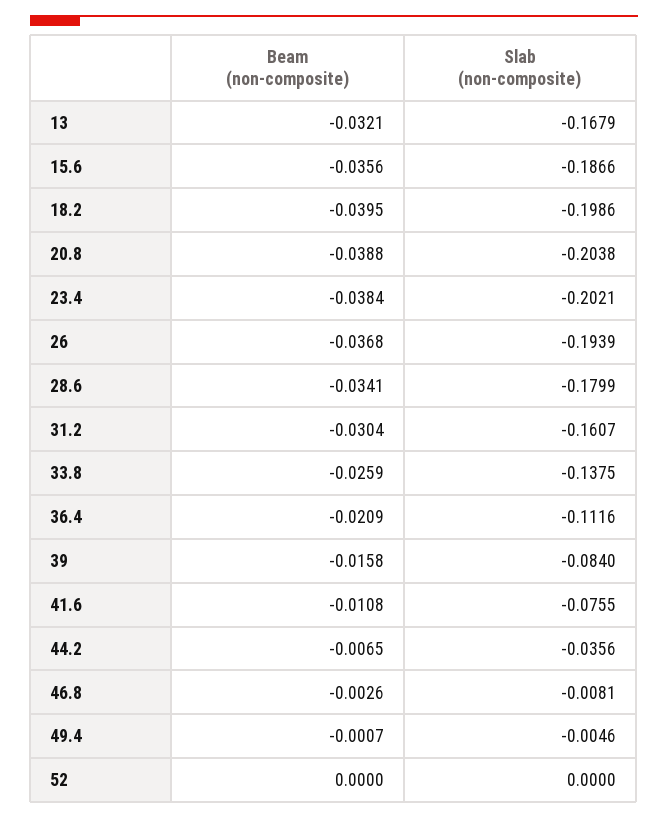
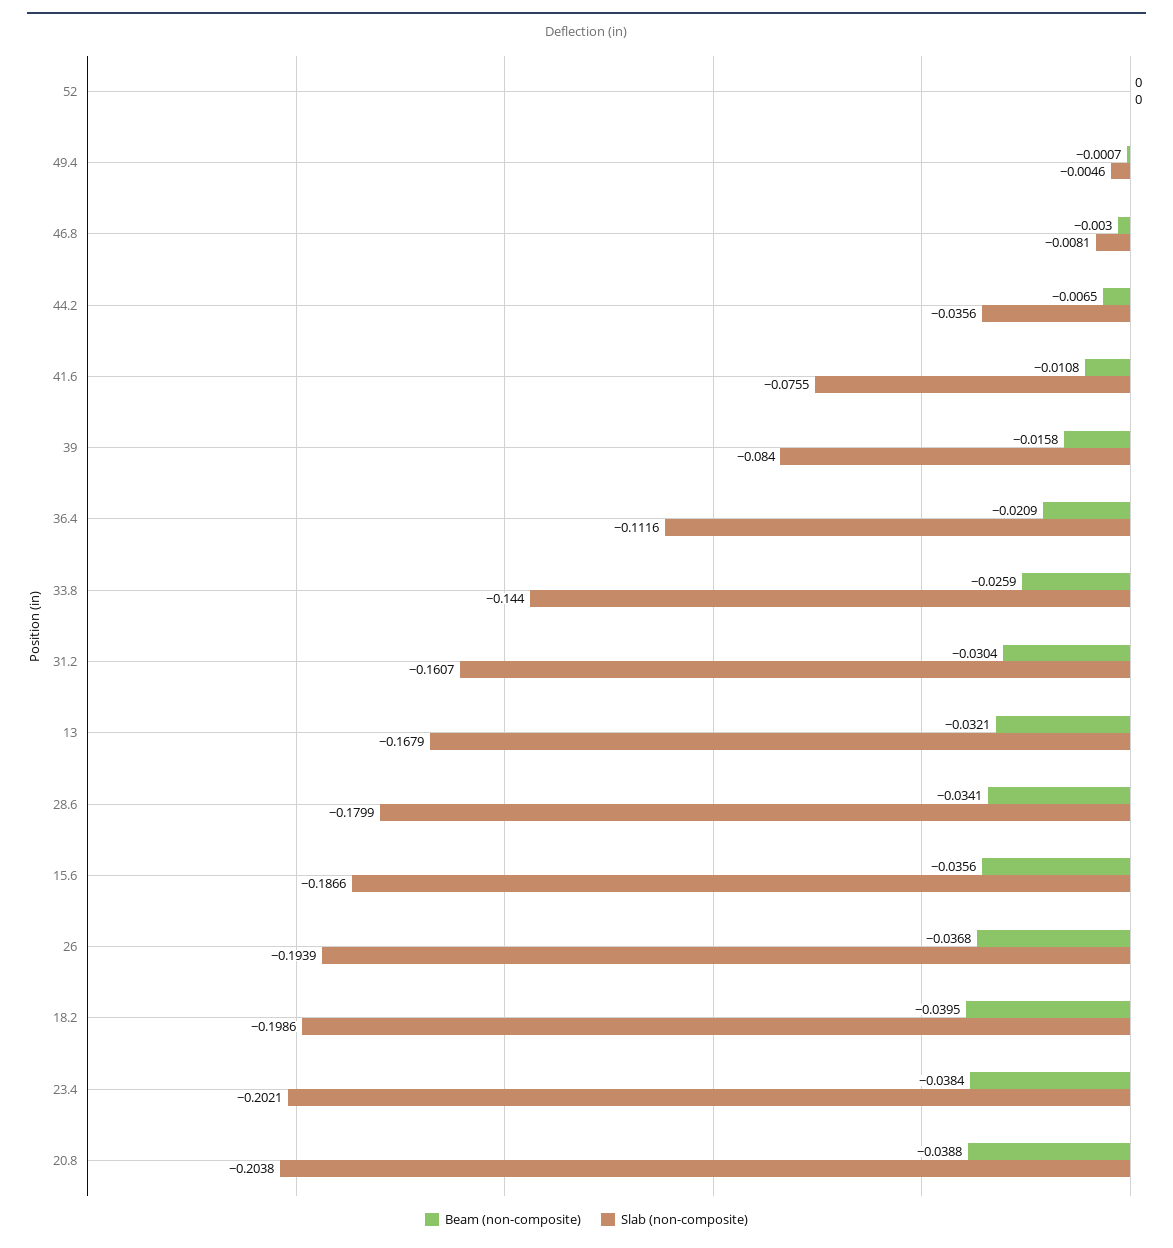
Slab (non-composite), 33.8: -0.1375 -> -0.144
Beam (non-composite), 46.8: -0.0026 -> -0.003

